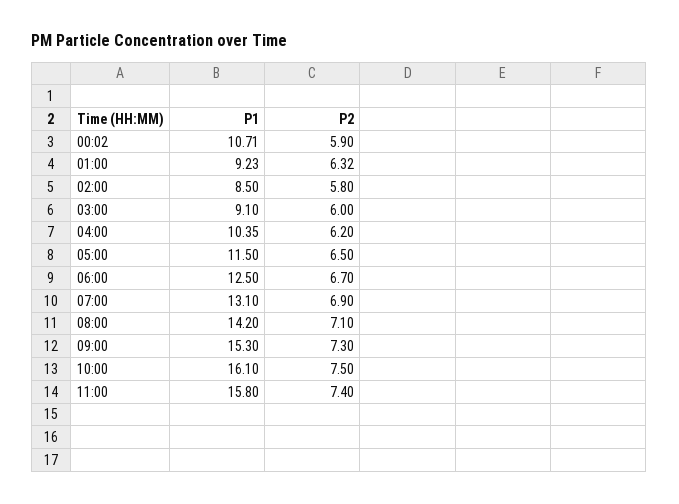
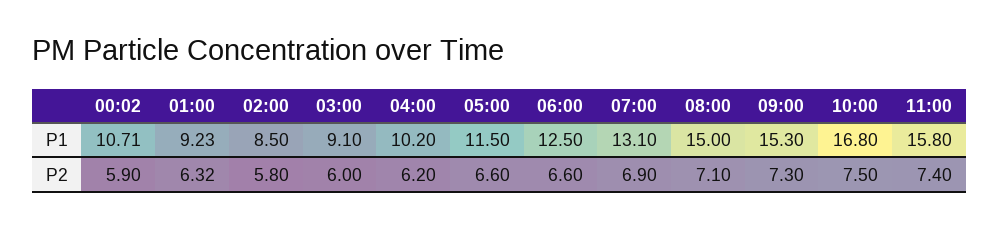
P1, 04:00: 10.35 -> 10.2
P2, 05:00: 6.5 -> 6.6
P2, 06:00: 6.7 -> 6.6
P1, 08:00: 14.2 -> 15
P1, 10:00: 16.1 -> 16.8

